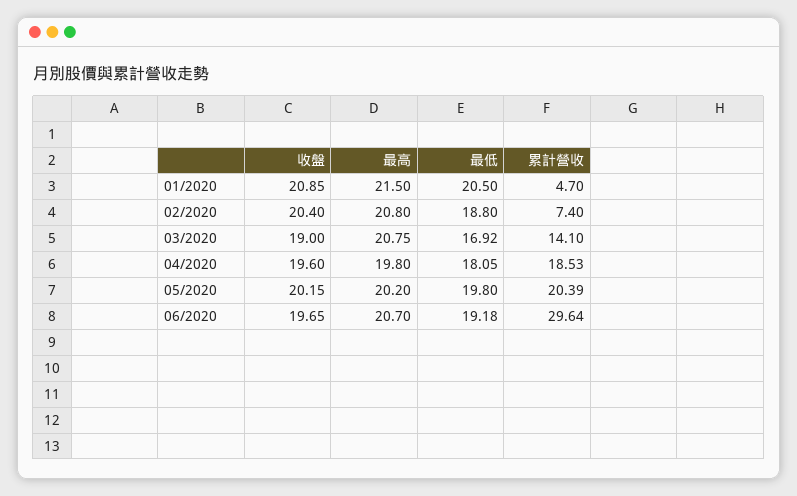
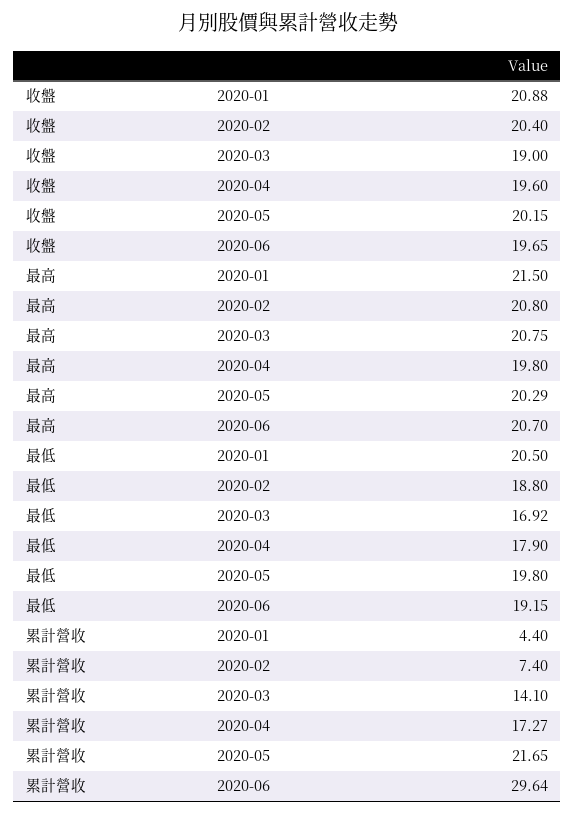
收盤, 01/2020: 20.85 -> 20.88
累計營收, 01/2020: 4.7 -> 4.4
最低, 04/2020: 18.05 -> 17.9
累計營收, 04/2020: 18.53 -> 17.27
最高, 05/2020: 20.2 -> 20.29
累計營收, 05/2020: 20.39 -> 21.65
最低, 06/2020: 19.18 -> 19.15

